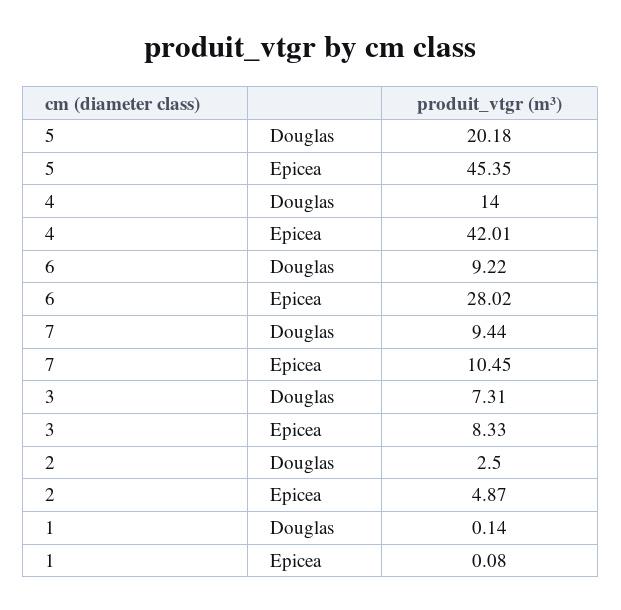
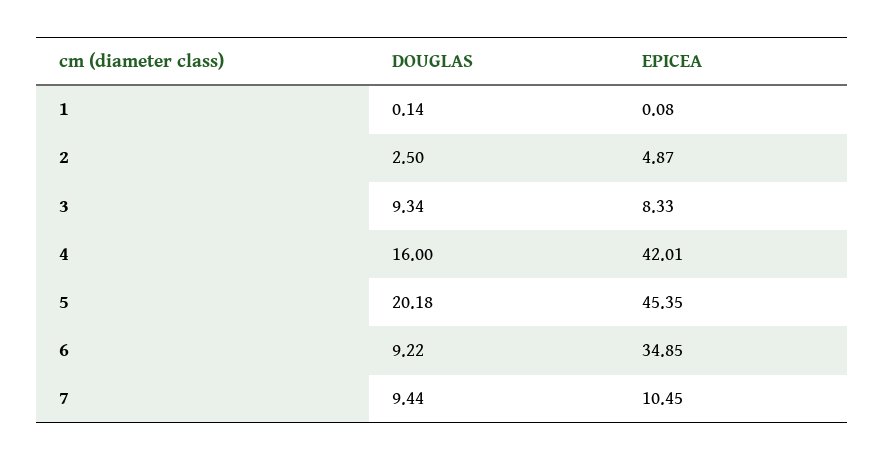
4, Douglas: 14 -> 16
6, Epicea: 28.02 -> 34.85
3, Douglas: 7.31 -> 9.34

